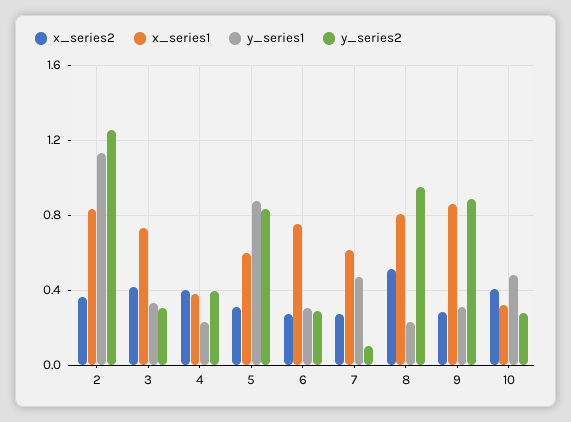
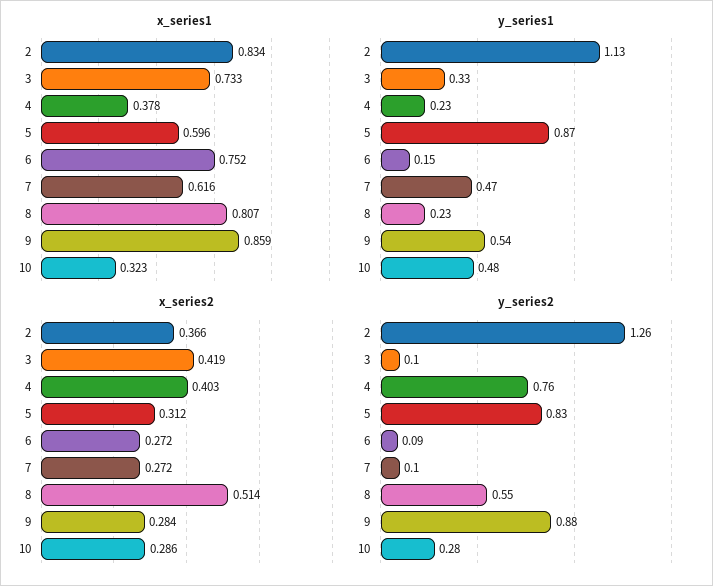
y_series2, 3: 0.3 -> 0.1
y_series2, 4: 0.4 -> 0.76
y_series1, 6: 0.3 -> 0.15
y_series2, 6: 0.3 -> 0.09
y_series2, 8: 0.95 -> 0.55
y_series1, 9: 0.3 -> 0.54
x_series2, 10: 0.4 -> 0.286

